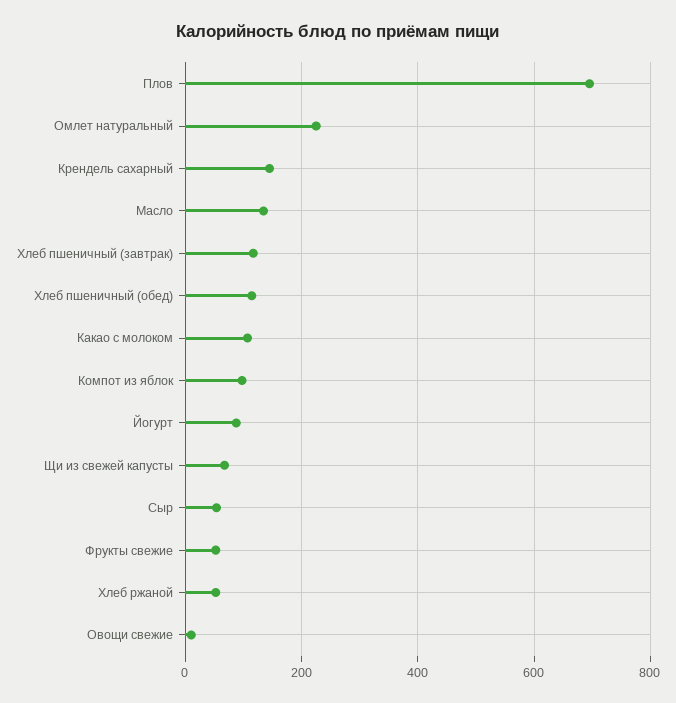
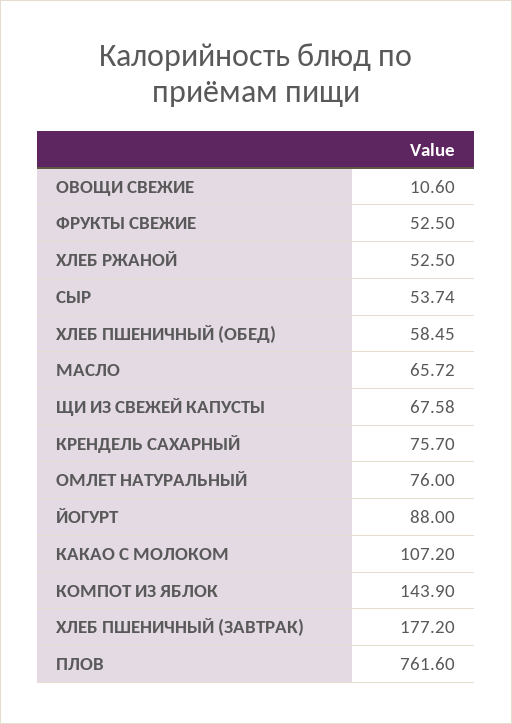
Плов: 700 -> 761.6
Омлет натуральный: 220 -> 76
Крендель сахарный: 140 -> 75.7
Масло: 140 -> 65.72
Хлеб пшеничный (завтрак): 120 -> 177.2
Хлеб пшеничный (обед): 120 -> 58.45
Компот из яблок: 100 -> 143.9

